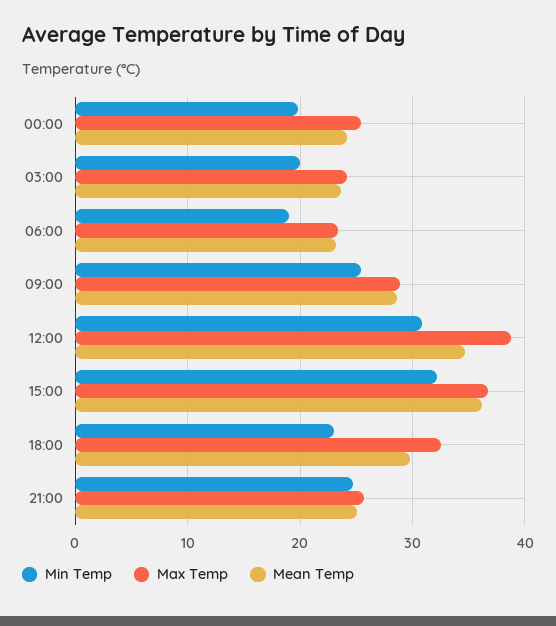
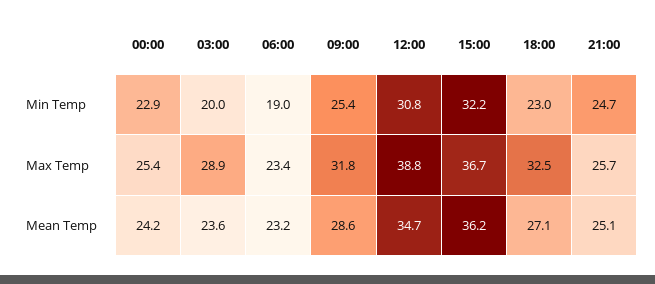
Min Temp, 00:00: 20 -> 22.9
Max Temp, 03:00: 24 -> 28.9
Max Temp, 09:00: 29 -> 31.8
Mean Temp, 18:00: 30 -> 27.1

